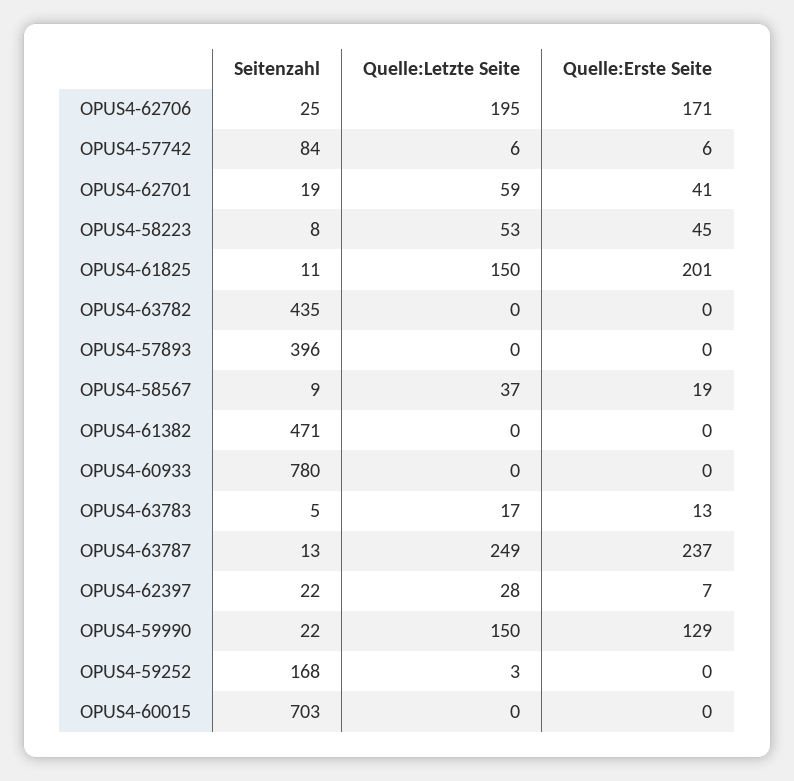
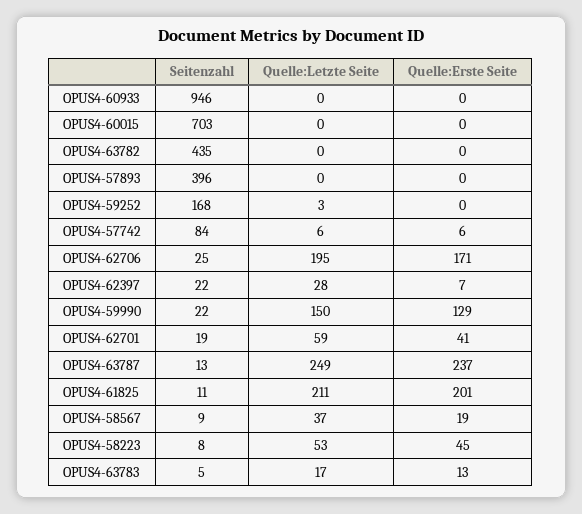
Quelle:Letzte Seite, OPUS4-61825: 150 -> 211
Seitenzahl, OPUS4-61382: 471 -> none
Quelle:Letzte Seite, OPUS4-61382: 0 -> none
Quelle:Erste Seite, OPUS4-61382: 0 -> none
Seitenzahl, OPUS4-60933: 780 -> 946

